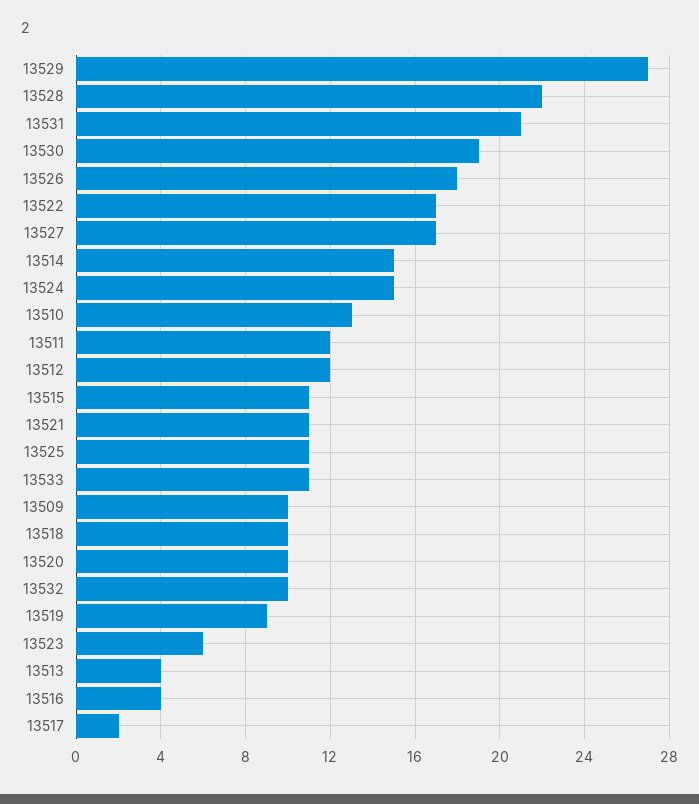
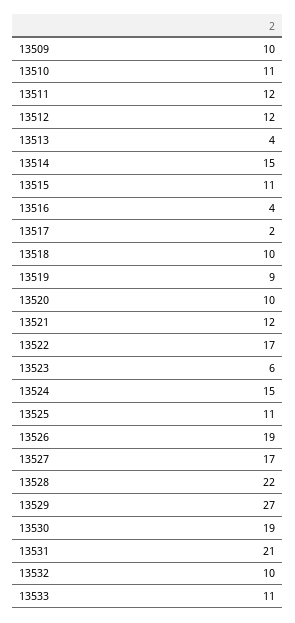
13526: 18 -> 19
13510: 13 -> 11
13521: 11 -> 12

